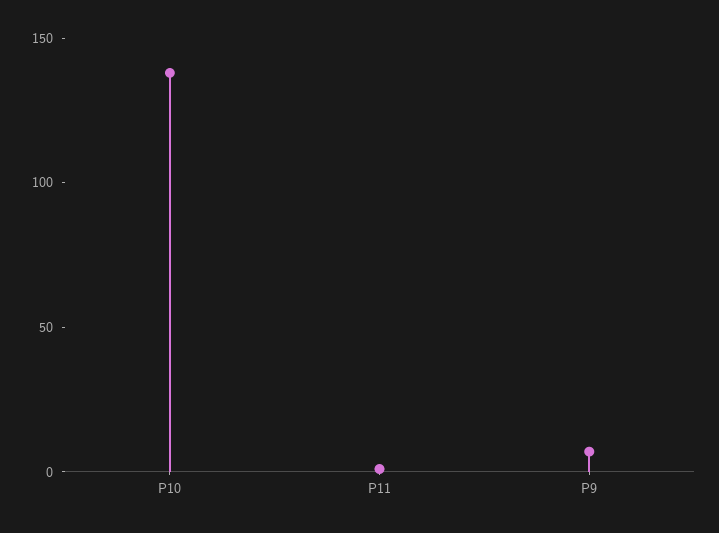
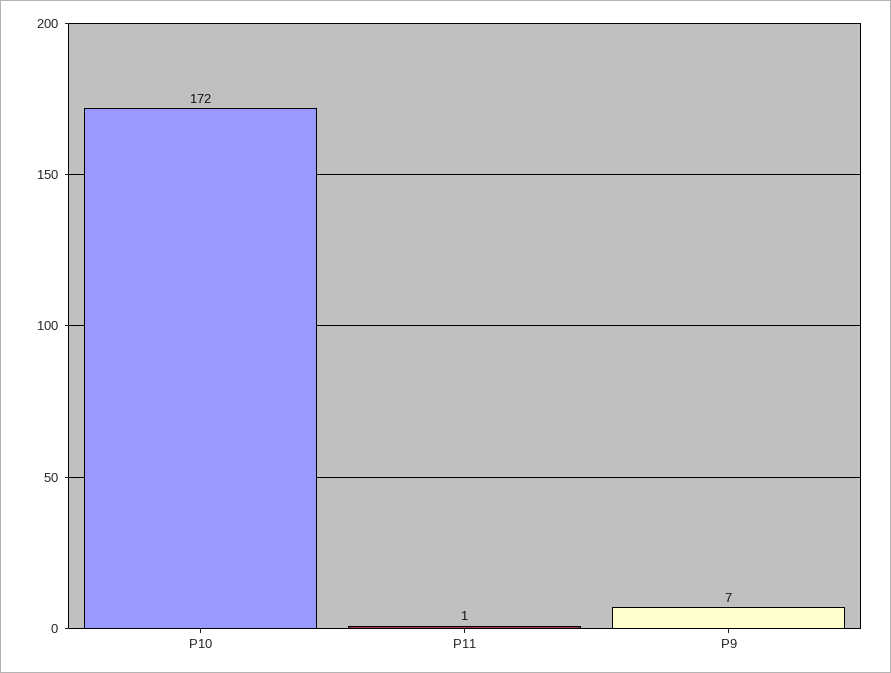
P10: 140 -> 172

